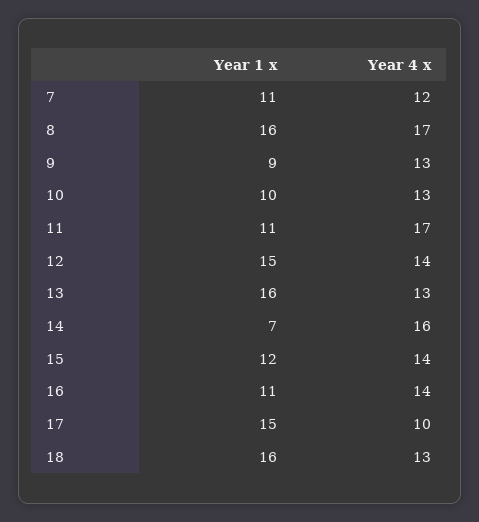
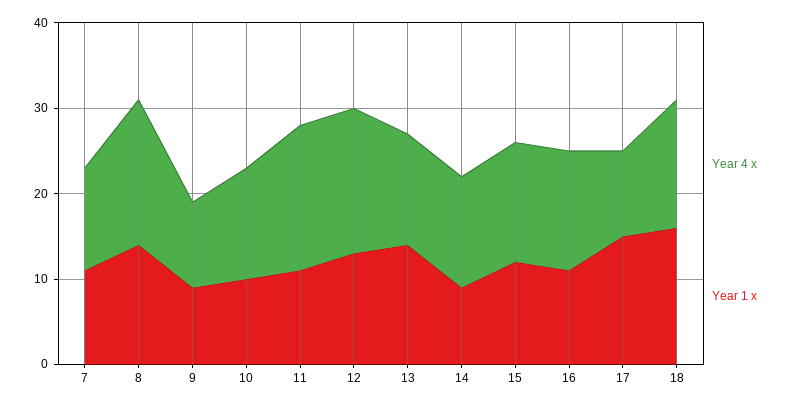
Year 1 x, 8: 16 -> 14
Year 4 x, 9: 13 -> 10
Year 1 x, 12: 15 -> 13
Year 4 x, 12: 14 -> 17
Year 1 x, 13: 16 -> 14
Year 1 x, 14: 7 -> 9
Year 4 x, 14: 16 -> 13
Year 4 x, 18: 13 -> 15

